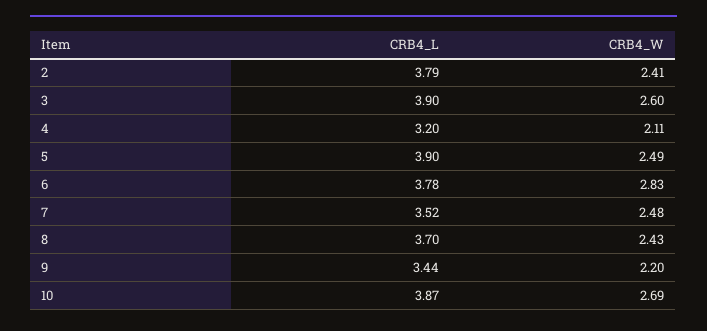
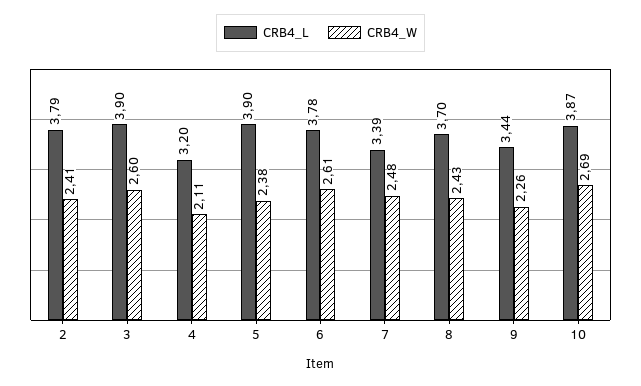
CRB4_W, 5: 2.49 -> 2.38
CRB4_W, 6: 2.83 -> 2.61
CRB4_L, 7: 3.52 -> 3.39
CRB4_W, 9: 2.2 -> 2.26

